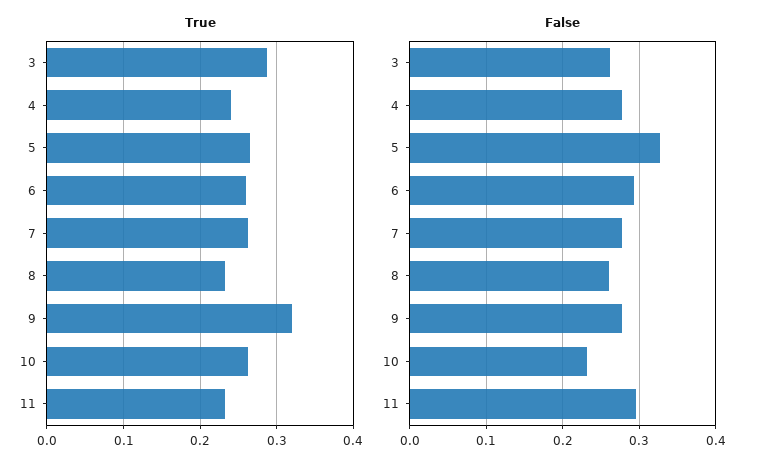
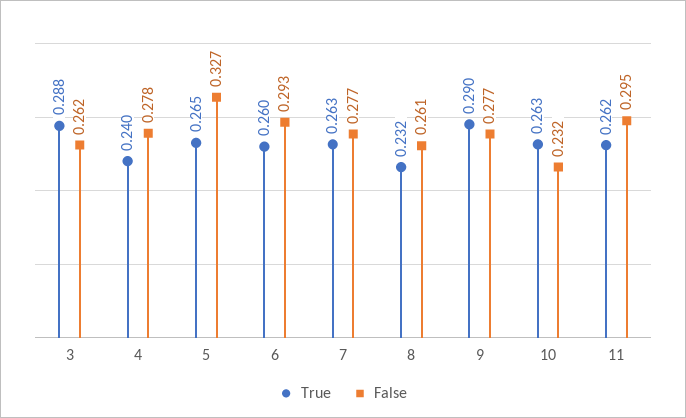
True, 9: 0.32 -> 0.29
True, 11: 0.23 -> 0.262

